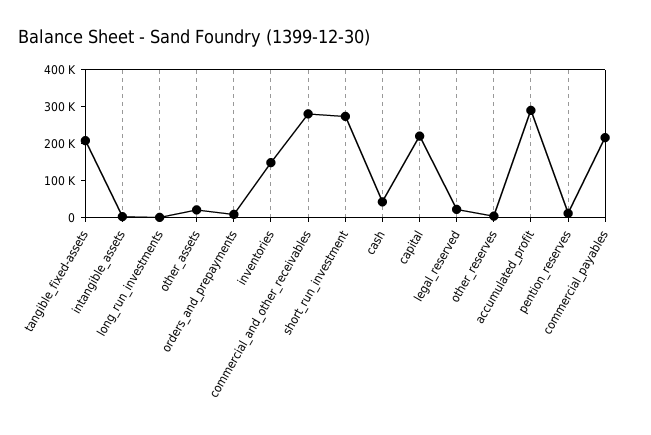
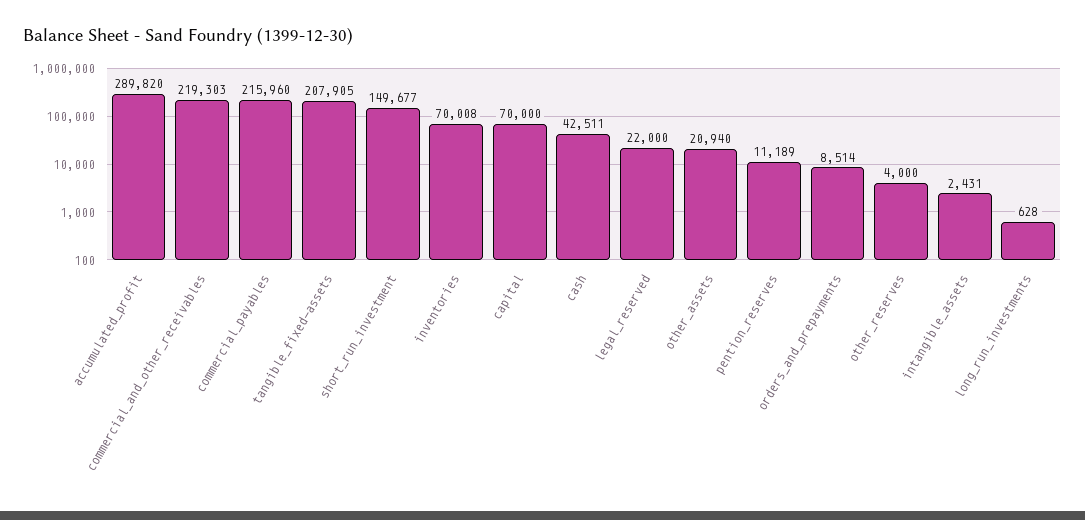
inventories: 150000 -> 70008
commercial_and_other_receivables: 275000 -> 219303
short_run_investment: 275000 -> 149677
capital: 225000 -> 70000

